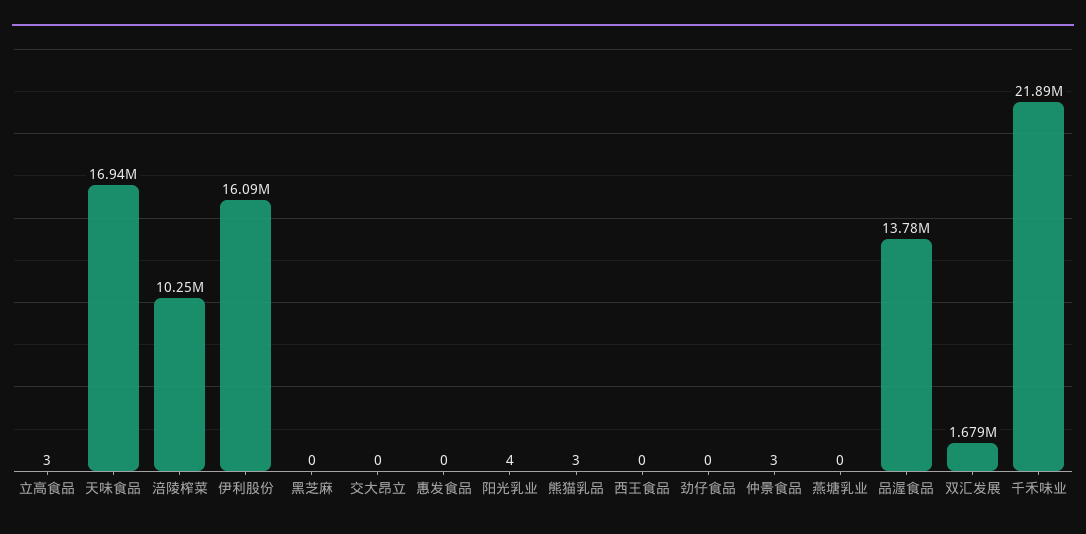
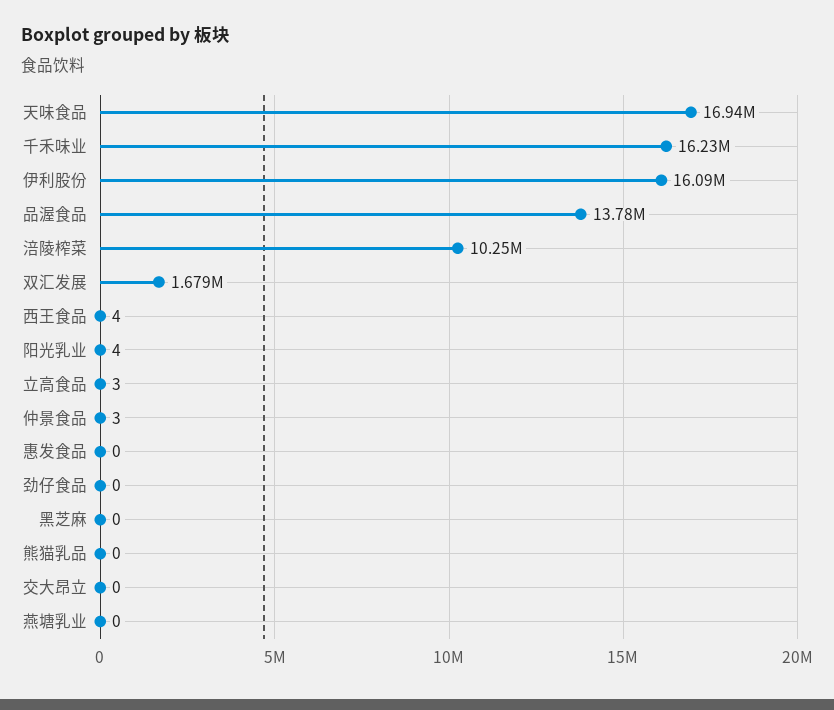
熊猫乳品: 3 -> 0
西王食品: 0 -> 4
千禾味业: 21890000 -> 16230000

